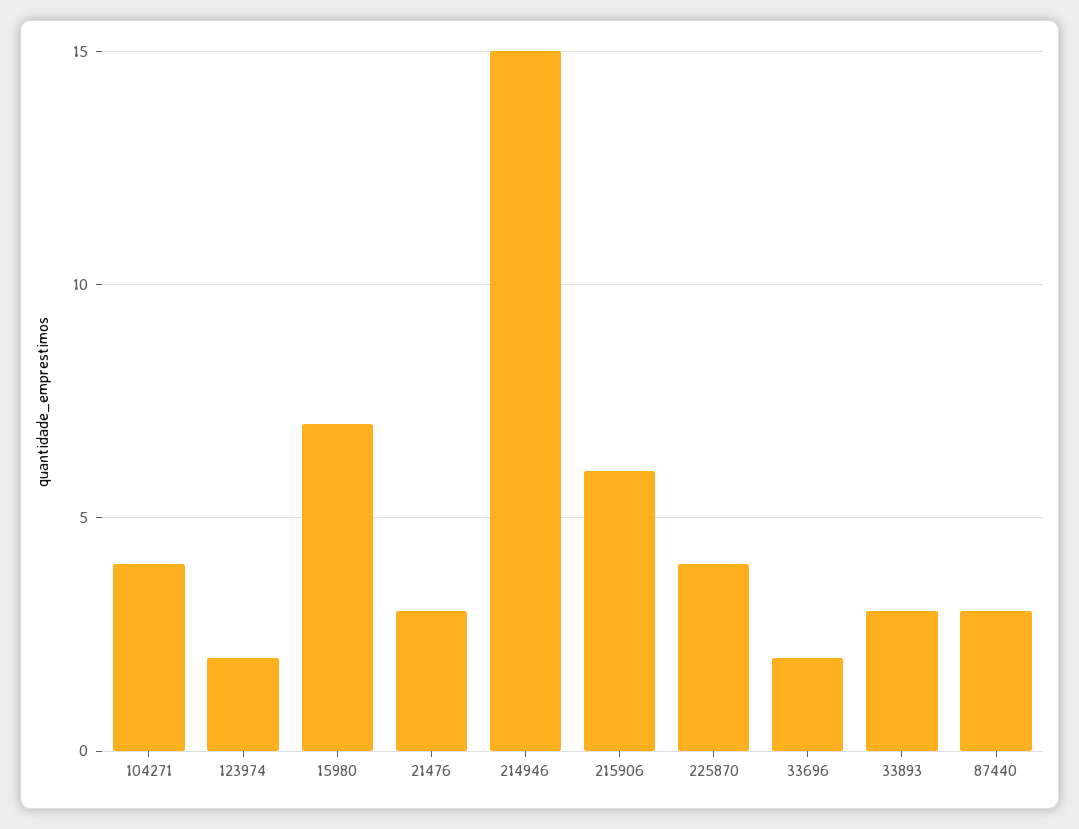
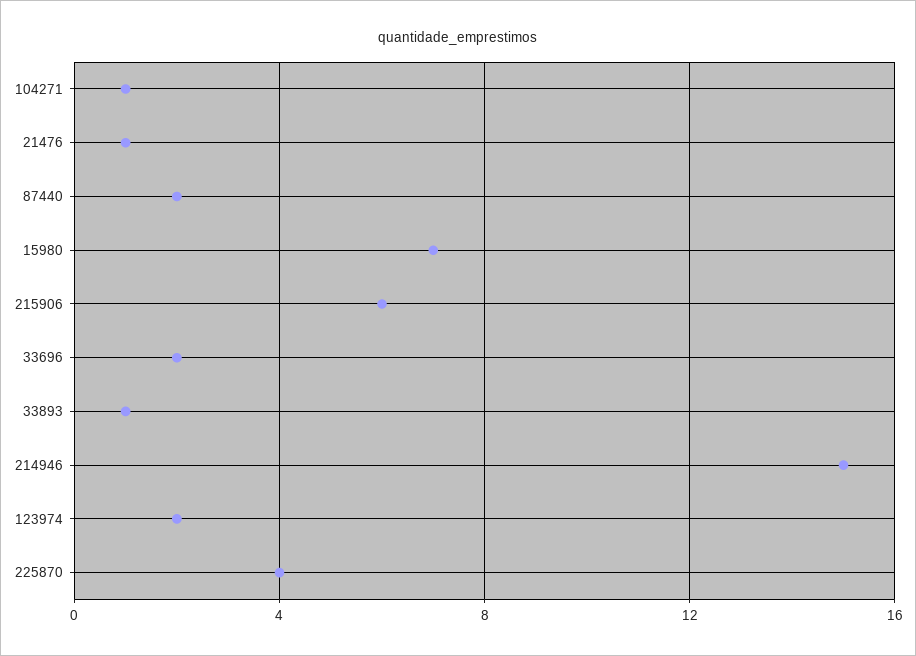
104271: 4 -> 1
21476: 3 -> 1
33893: 3 -> 1
87440: 3 -> 2

